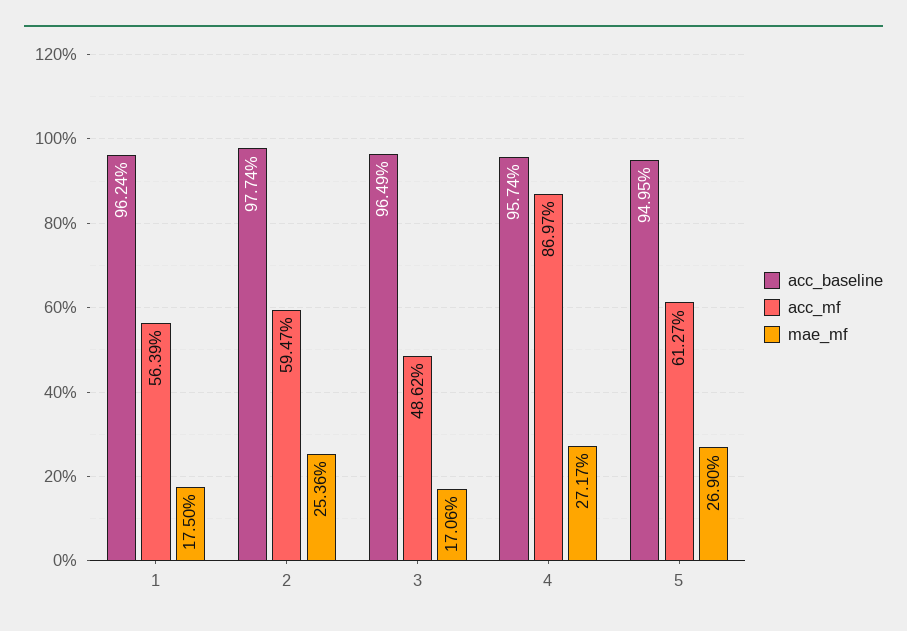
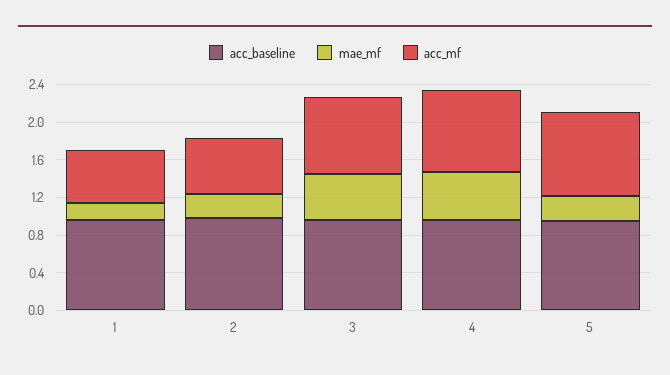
acc_mf, 3: 0.4862 -> 0.8
mae_mf, 3: 0.1706 -> 0.5
mae_mf, 4: 0.2717 -> 0.5
acc_mf, 5: 0.6127 -> 0.9

